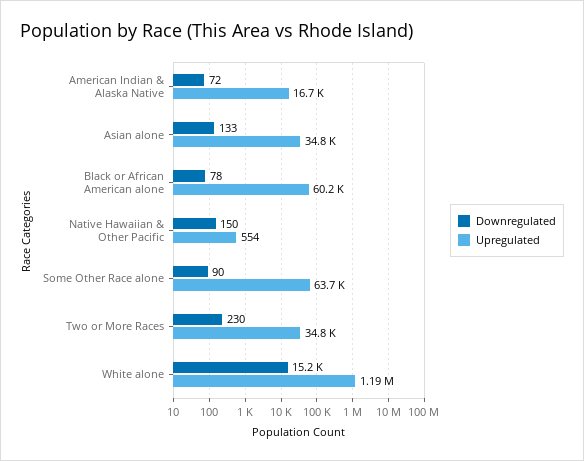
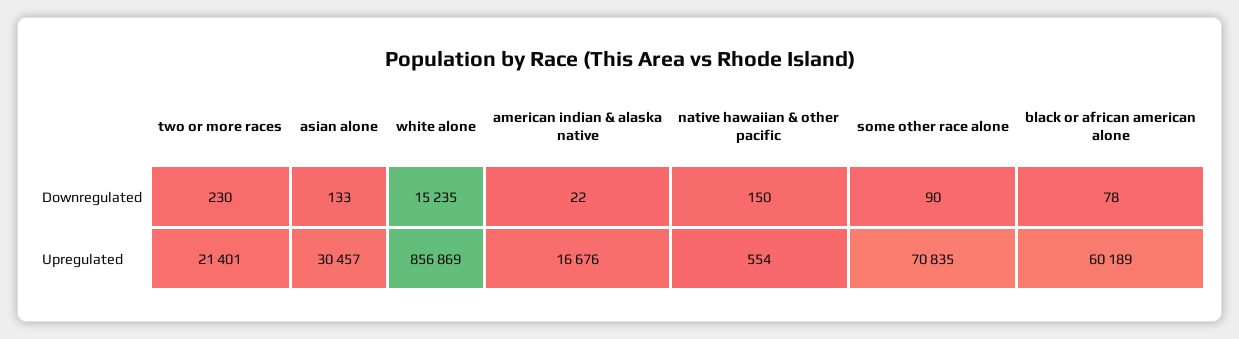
Downregulated, American Indian & Alaska Native: 72 -> 22
Upregulated, Asian alone: 34800 -> 30457
Upregulated, Some Other Race alone: 63700 -> 70835
Upregulated, Two or More Races: 34800 -> 21401
Upregulated, White alone: 1190000 -> 856869

